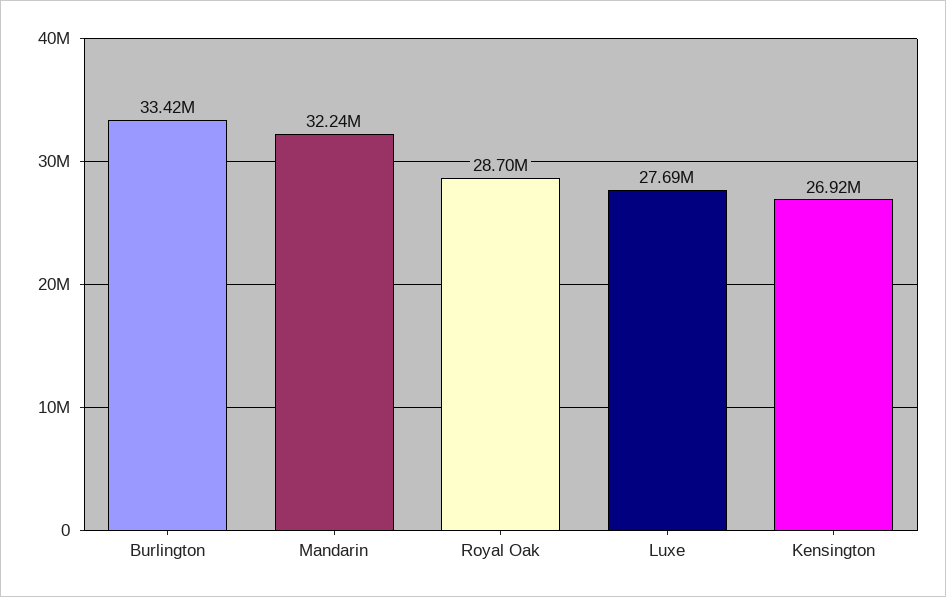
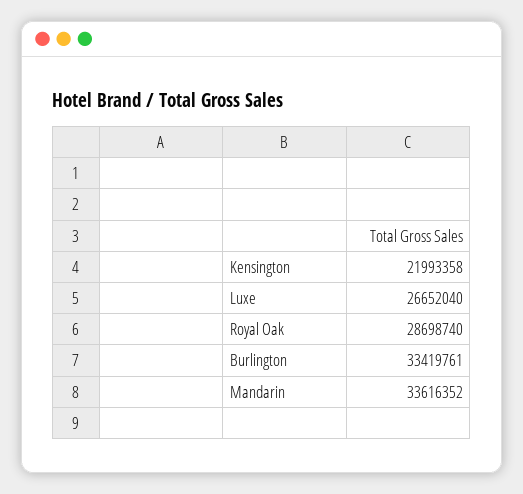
Mandarin: 32240000 -> 33616352
Luxe: 27690000 -> 26652040
Kensington: 26920000 -> 21993358

